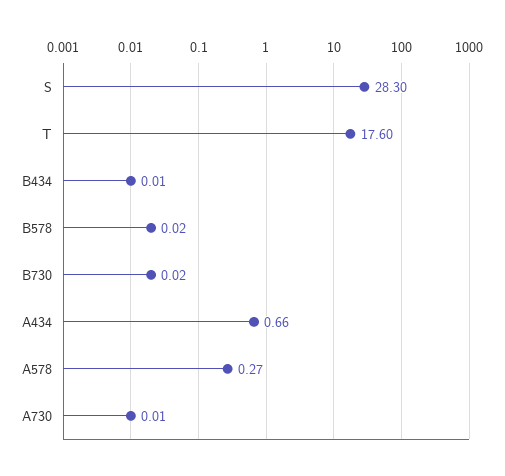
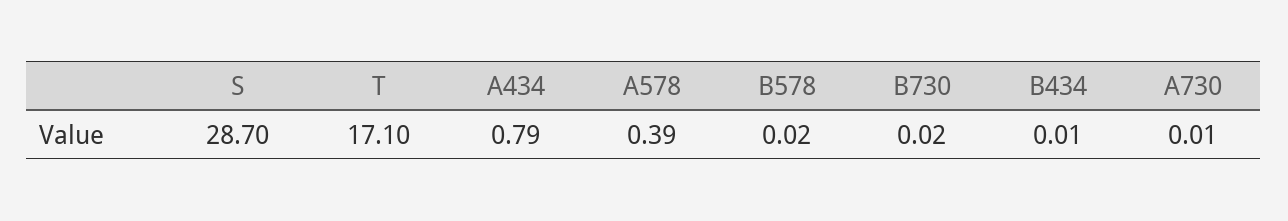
S: 28.3 -> 28.7
T: 17.6 -> 17.1
A434: 0.66 -> 0.79
A578: 0.27 -> 0.39

